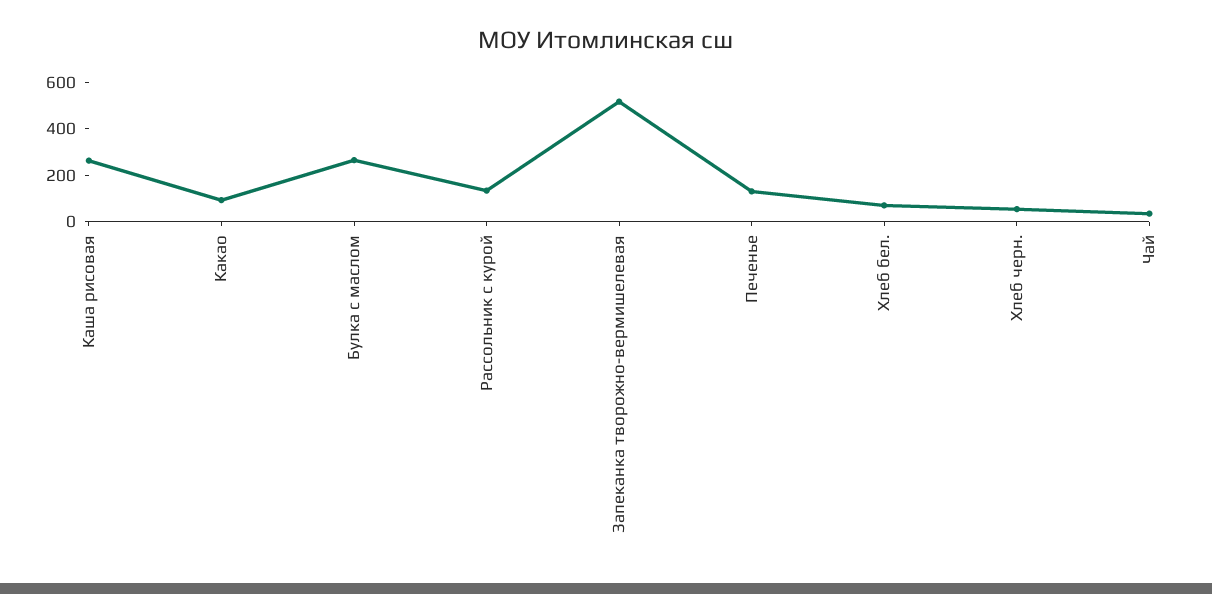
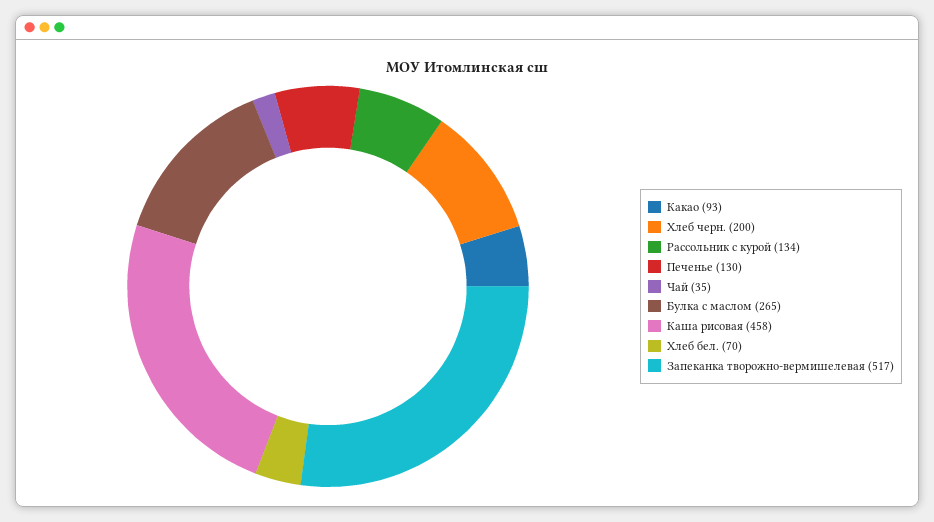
Каша рисовая: 250 -> 458
Хлеб черн.: 50 -> 200

